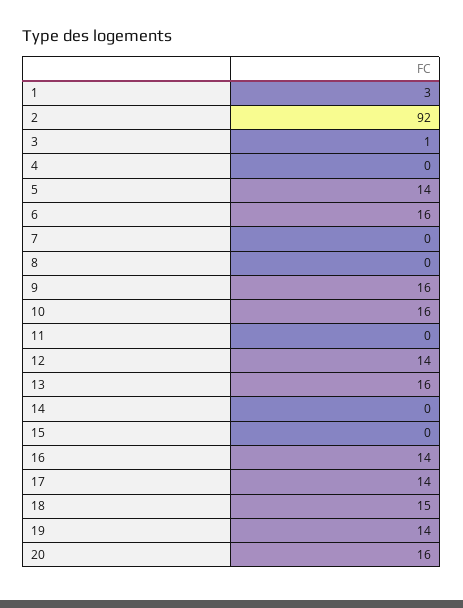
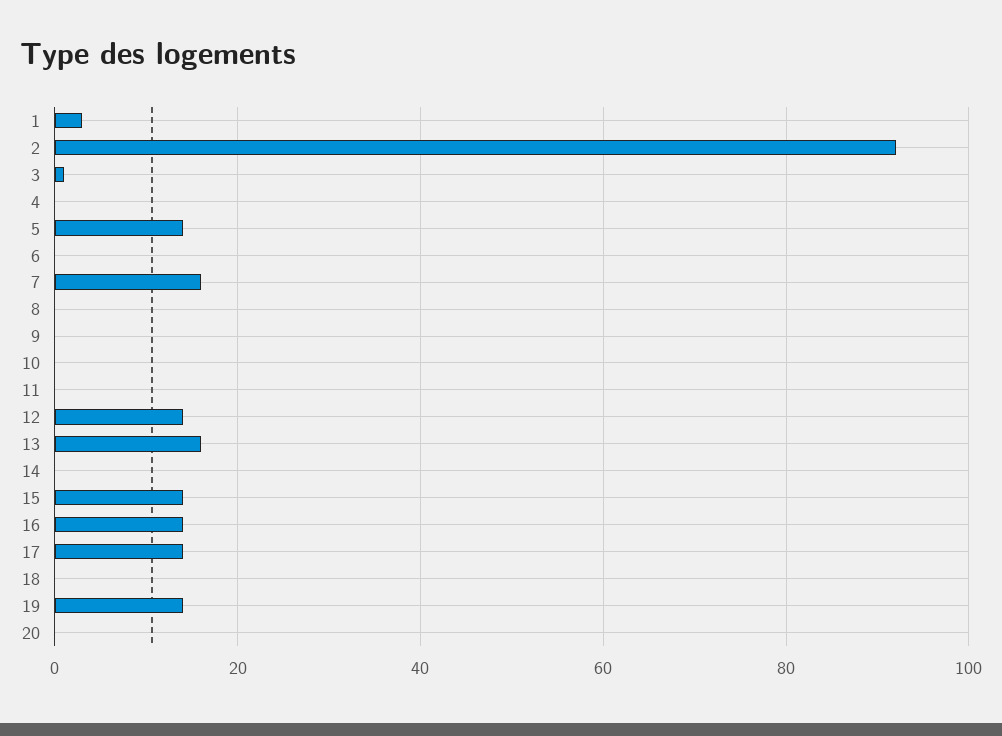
6: 16 -> 0
7: 0 -> 15
9: 16 -> 0
10: 16 -> 0
15: 0 -> 15
18: 15 -> 0
20: 16 -> 0

